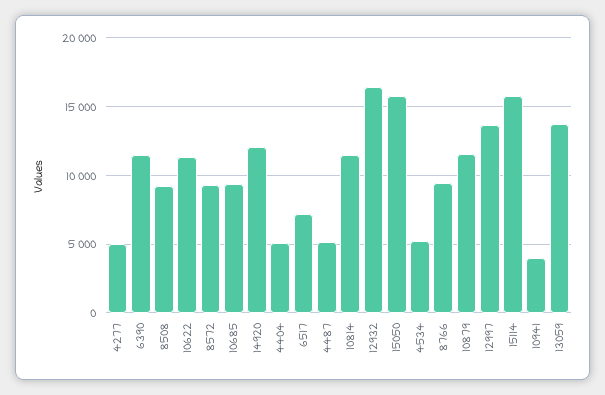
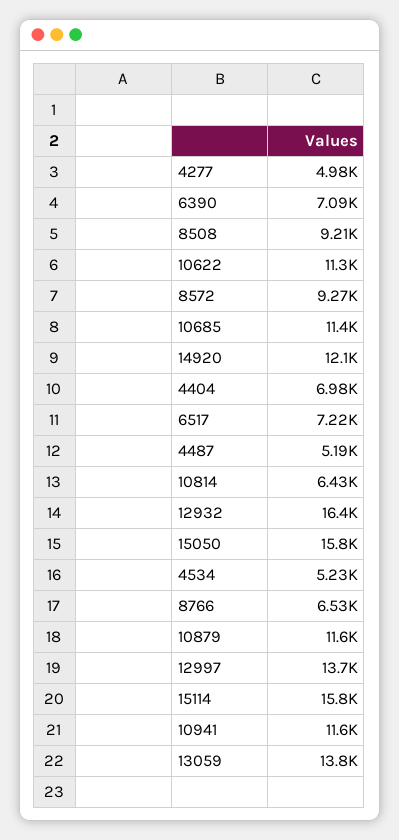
6390: 11500 -> 7090
10685: 9500 -> 11400
4404: 5000 -> 6980
10814: 11500 -> 6430
8766: 9500 -> 6530
10941: 4000 -> 11600

